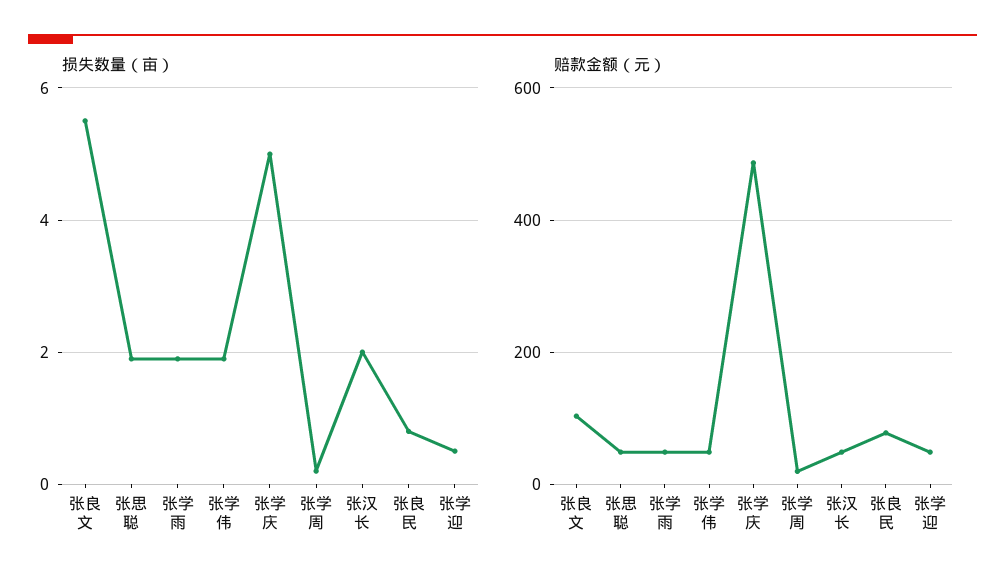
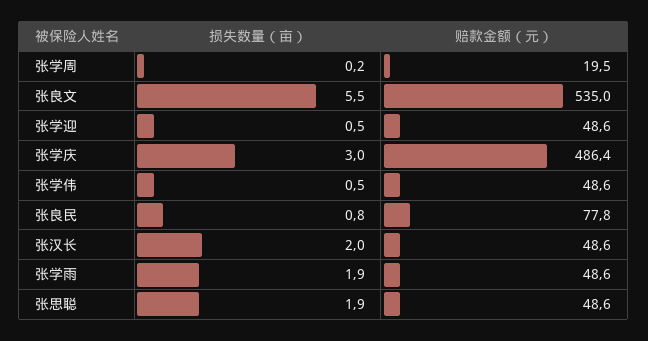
损失数量（亩）, 张学伟: 2 -> 0.5
损失数量（亩）, 张学庆: 5 -> 3
赔款金额（元）, 张良文: 100 -> 535

